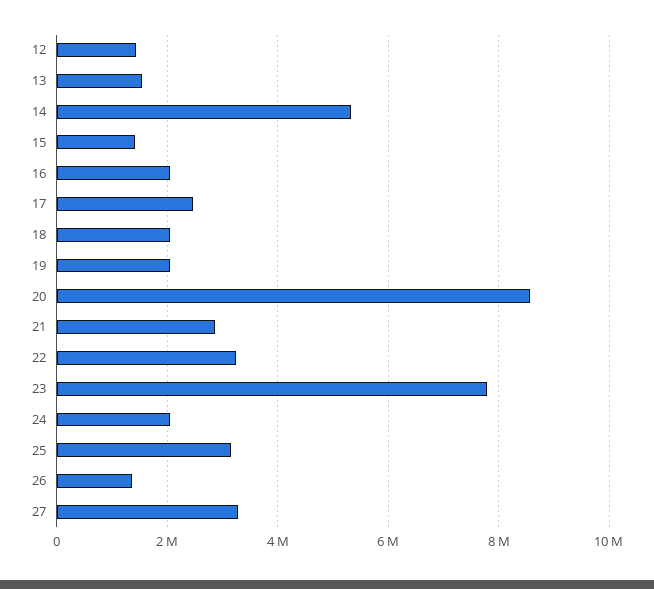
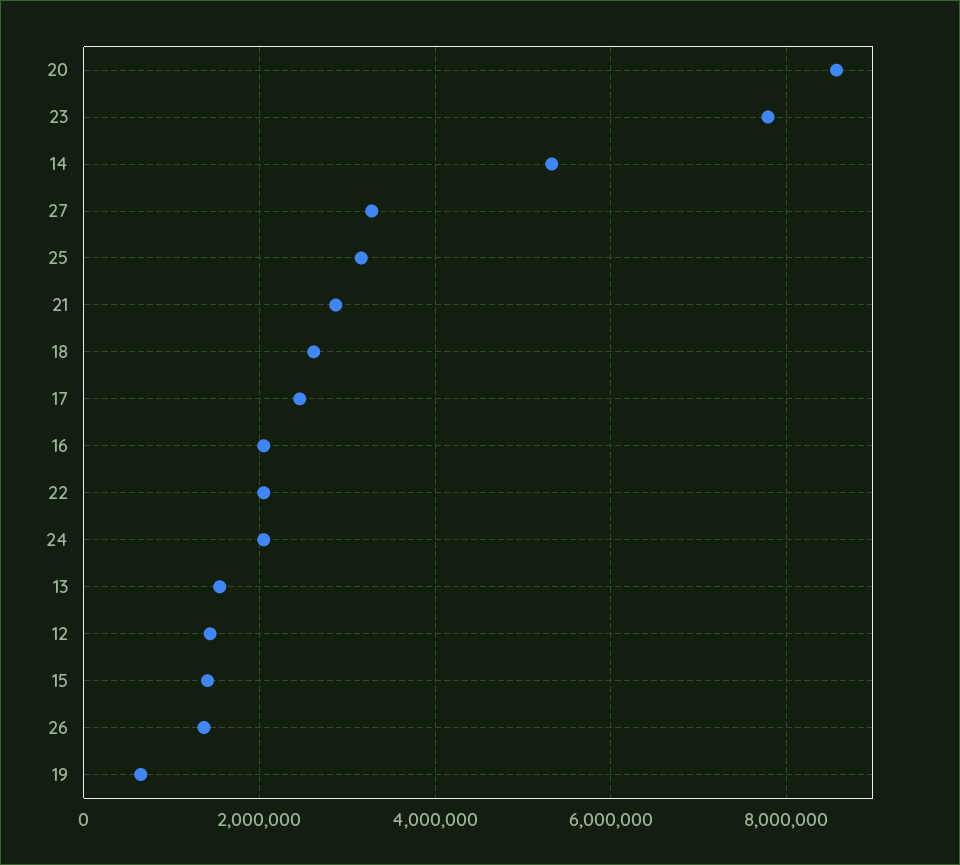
18: 2000000 -> 2600000
19: 2000000 -> 600000
22: 3200000 -> 2000000

